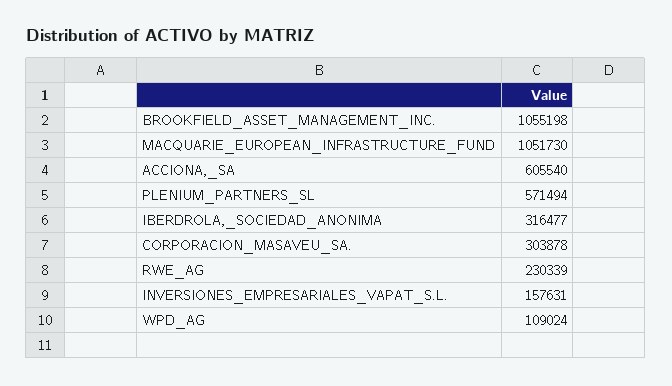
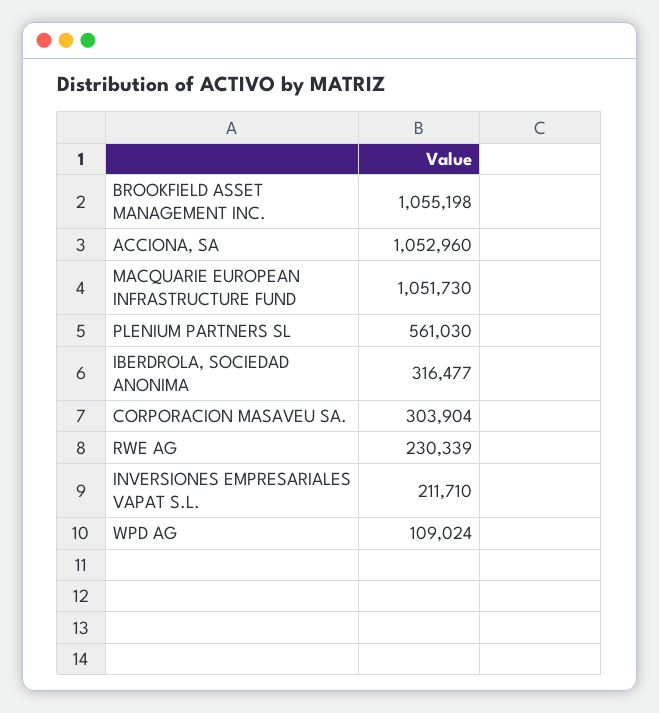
ACCIONA,_SA: 605540 -> 1052960
PLENIUM_PARTNERS_SL: 571494 -> 561030
CORPORACION_MASAVEU_SA.: 303878 -> 303904
INVERSIONES_EMPRESARIALES_VAPAT_S.L.: 157631 -> 211710

